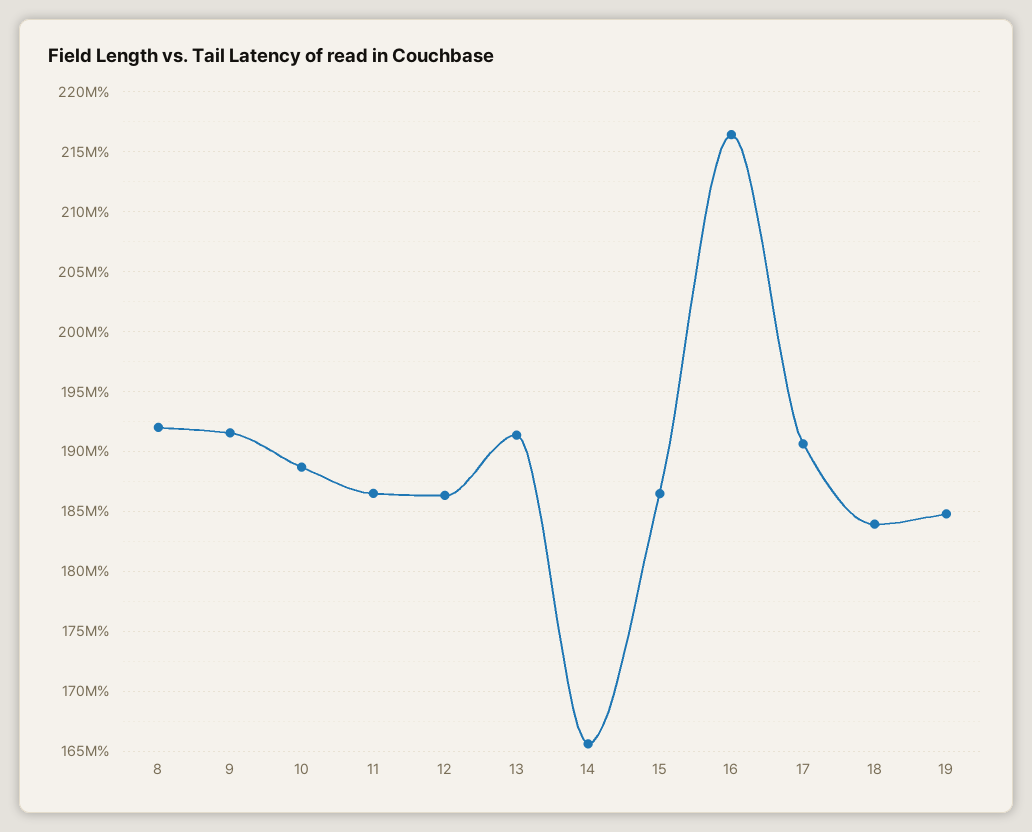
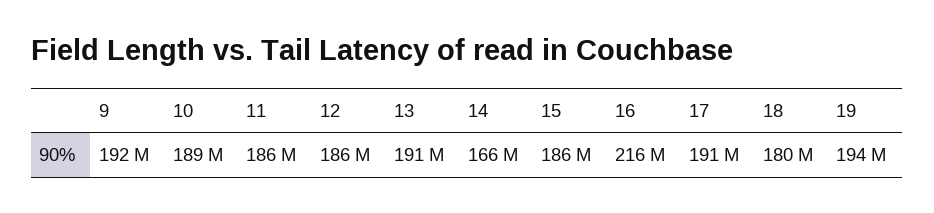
8: 192000000 -> none
18: 184000000 -> 180000000
19: 185000000 -> 194000000

